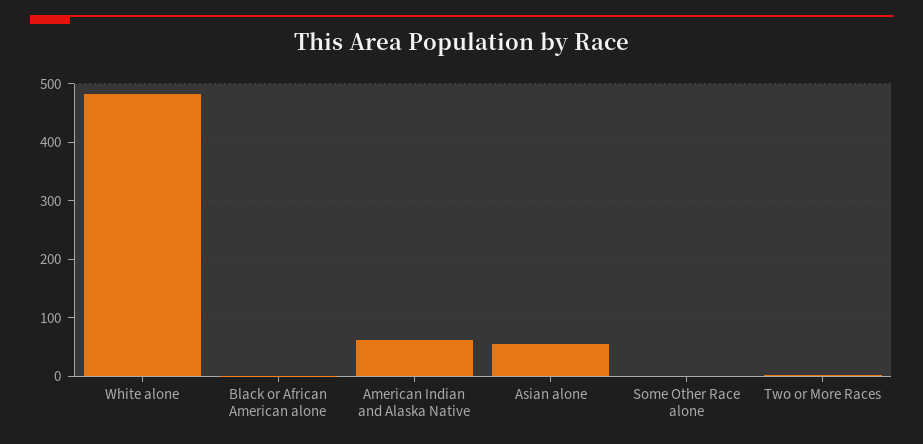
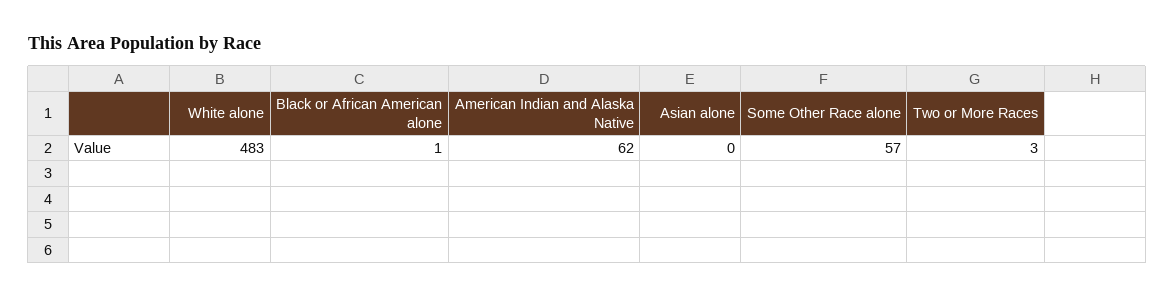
Asian alone: 60 -> 0
Some Other Race alone: 0 -> 57

